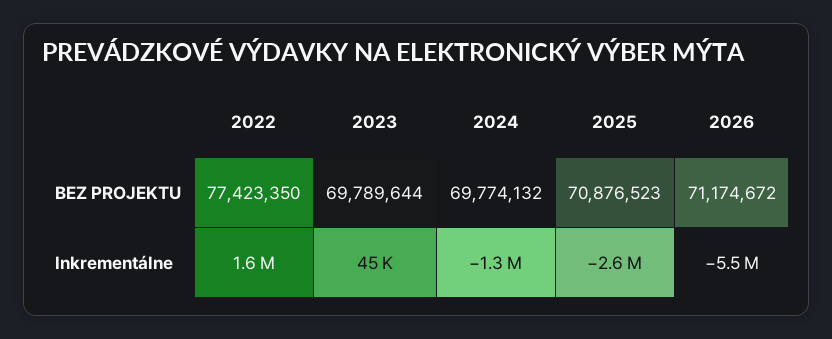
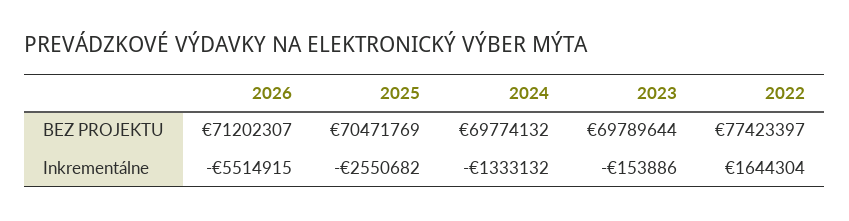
2022, BEZ PROJEKTU: 77423350 -> 77423397
2025, BEZ PROJEKTU: 70876523 -> 70471769
2026, BEZ PROJEKTU: 71174672 -> 71202307
2023, Inkrementálne: 45000 -> -153886

